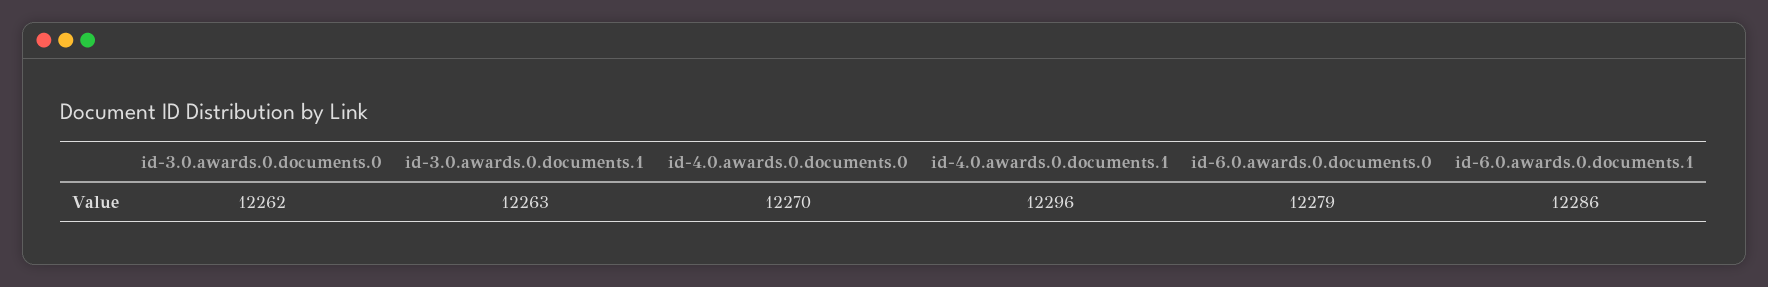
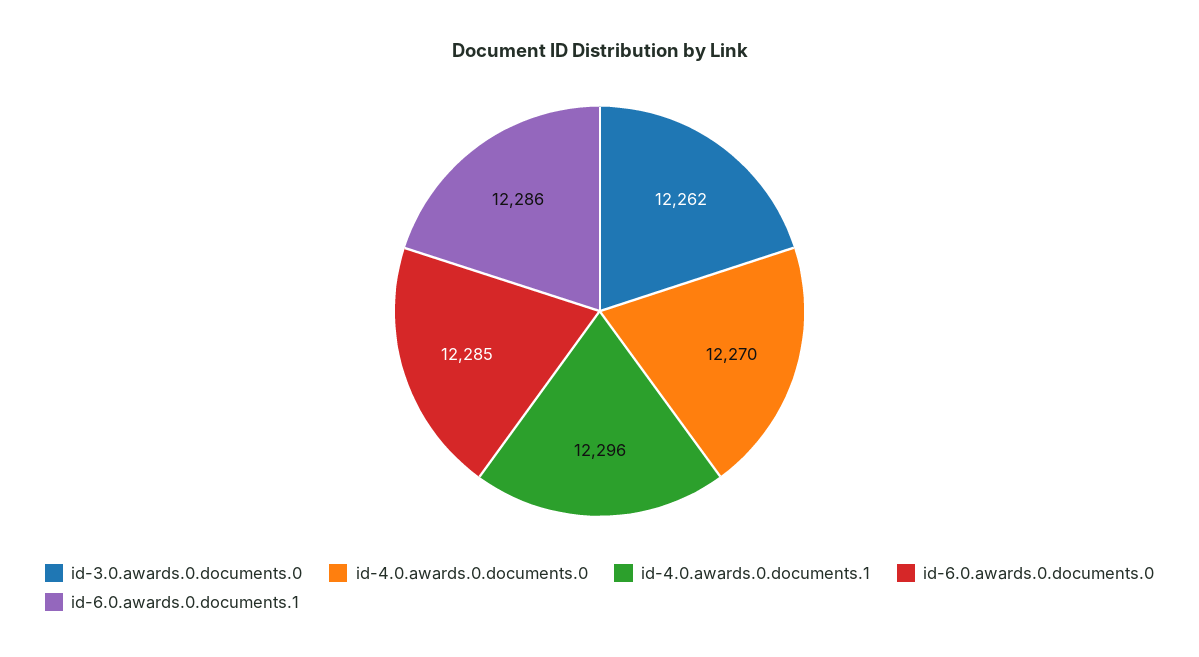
id-3.0.awards.0.documents.1: 12263 -> none
id-6.0.awards.0.documents.0: 12279 -> 12285

